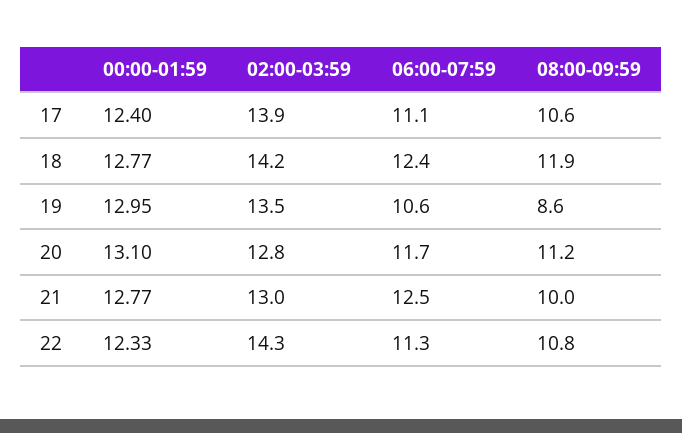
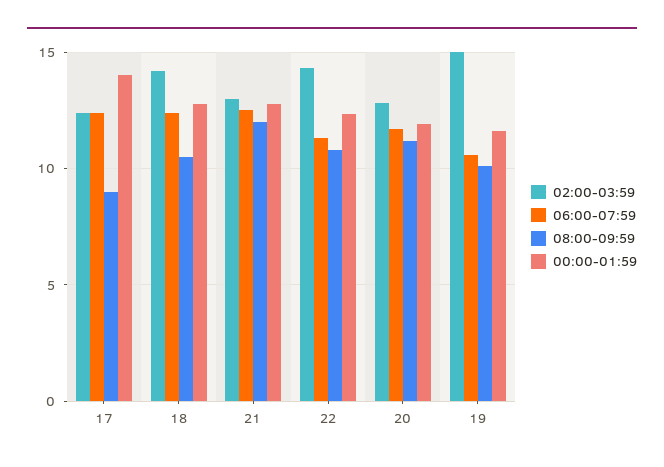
00:00-01:59, 17: 12.4 -> 14
02:00-03:59, 17: 13.9 -> 12.5
06:00-07:59, 17: 11.1 -> 12.5
08:00-09:59, 17: 10.6 -> 9
08:00-09:59, 18: 11.9 -> 10.5
00:00-01:59, 19: 12.95 -> 11.5
02:00-03:59, 19: 13.5 -> 15
08:00-09:59, 19: 8.6 -> 10
00:00-01:59, 20: 13.1 -> 12
08:00-09:59, 21: 10 -> 12

